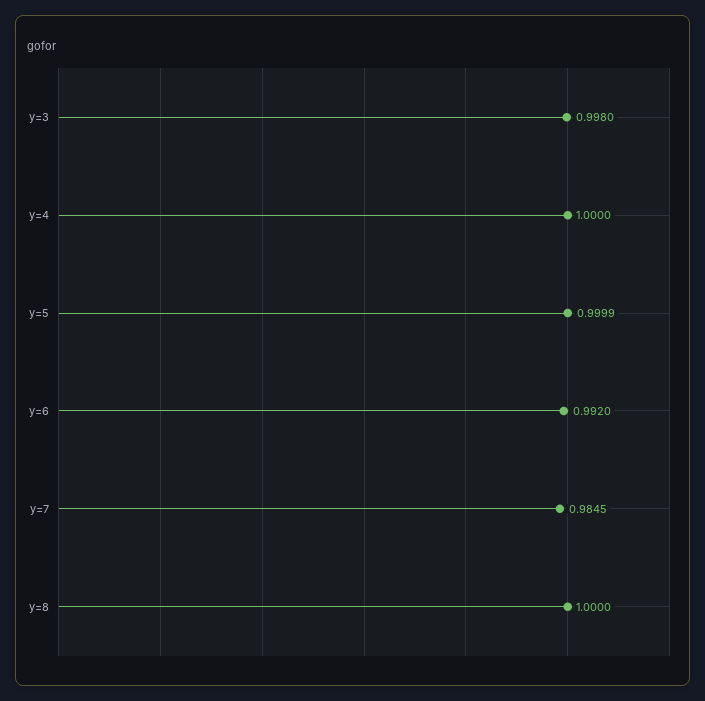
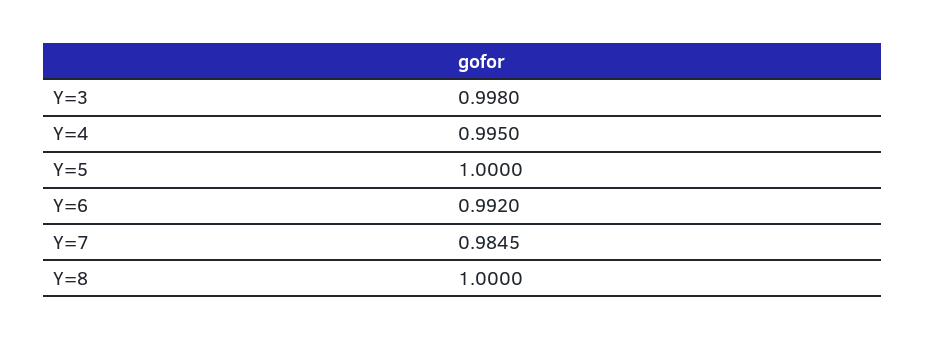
y=4: 1 -> 0.995
y=5: 0.9999 -> 1

